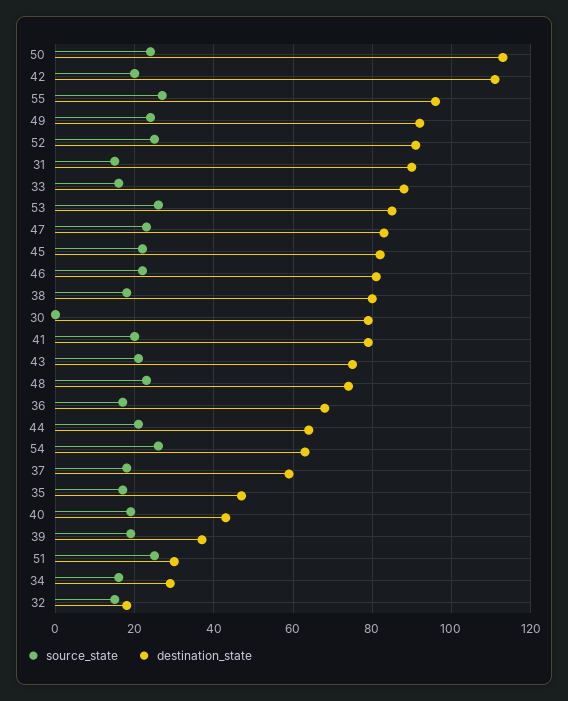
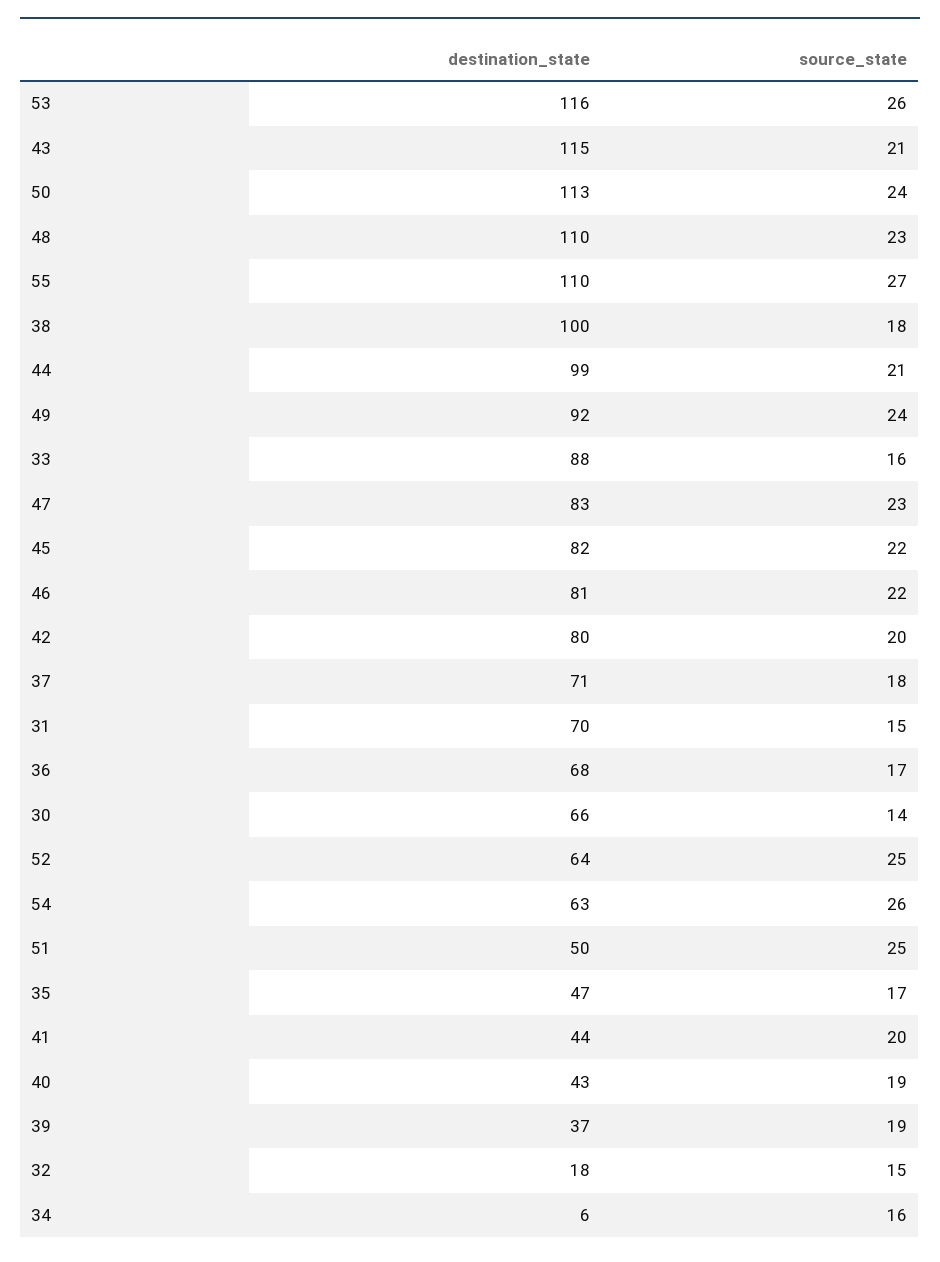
destination_state, 42: 110 -> 80
destination_state, 55: 95 -> 110
destination_state, 52: 90 -> 64
destination_state, 31: 90 -> 70
destination_state, 53: 85 -> 116
destination_state, 38: 80 -> 100
source_state, 30: 0 -> 14
destination_state, 30: 80 -> 66
destination_state, 41: 80 -> 44
destination_state, 43: 75 -> 115
destination_state, 48: 75 -> 110
destination_state, 44: 65 -> 99
destination_state, 37: 60 -> 71
destination_state, 51: 30 -> 50
destination_state, 34: 30 -> 6

